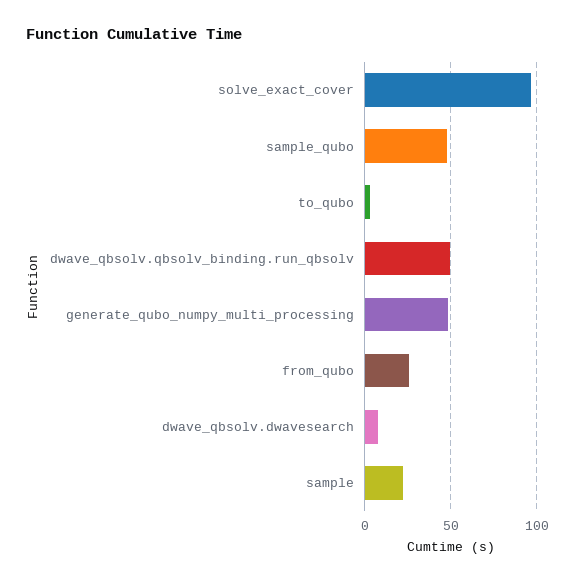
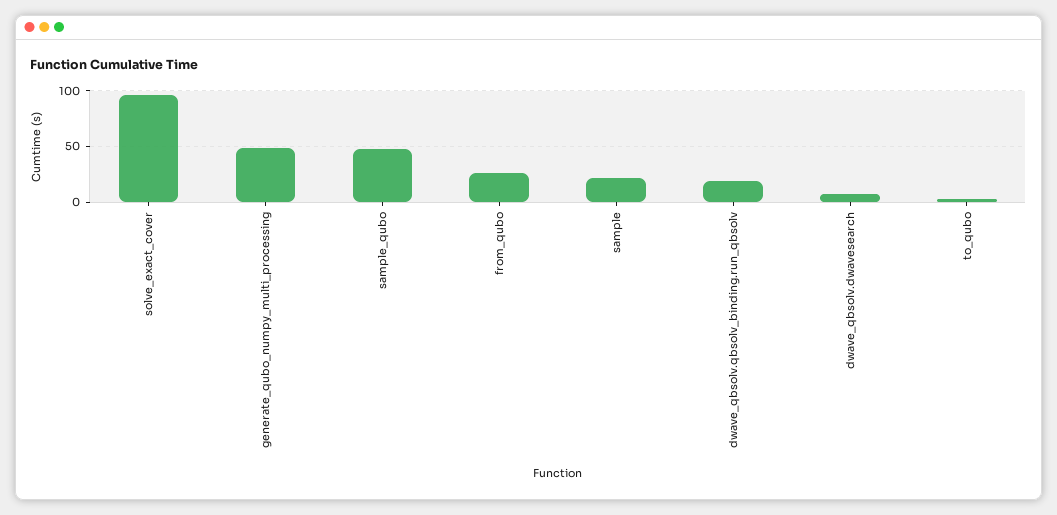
dwave_qbsolv.qbsolv_binding.run_qbsolv: 50 -> 20

